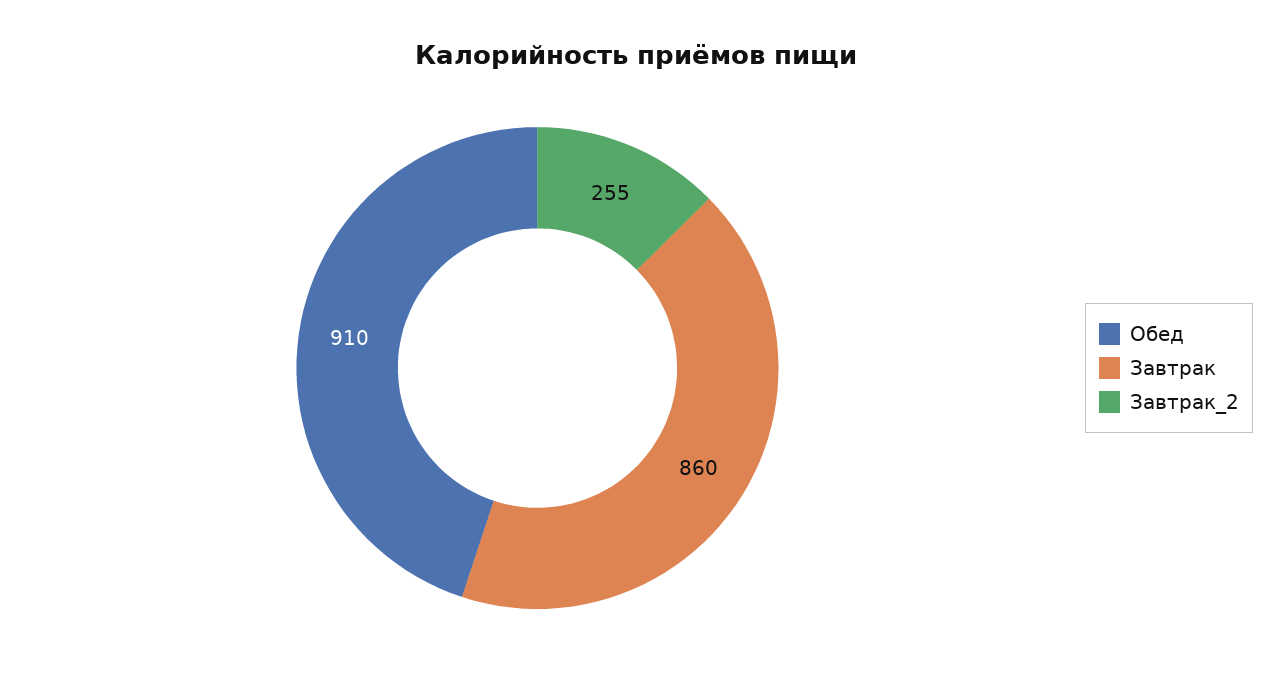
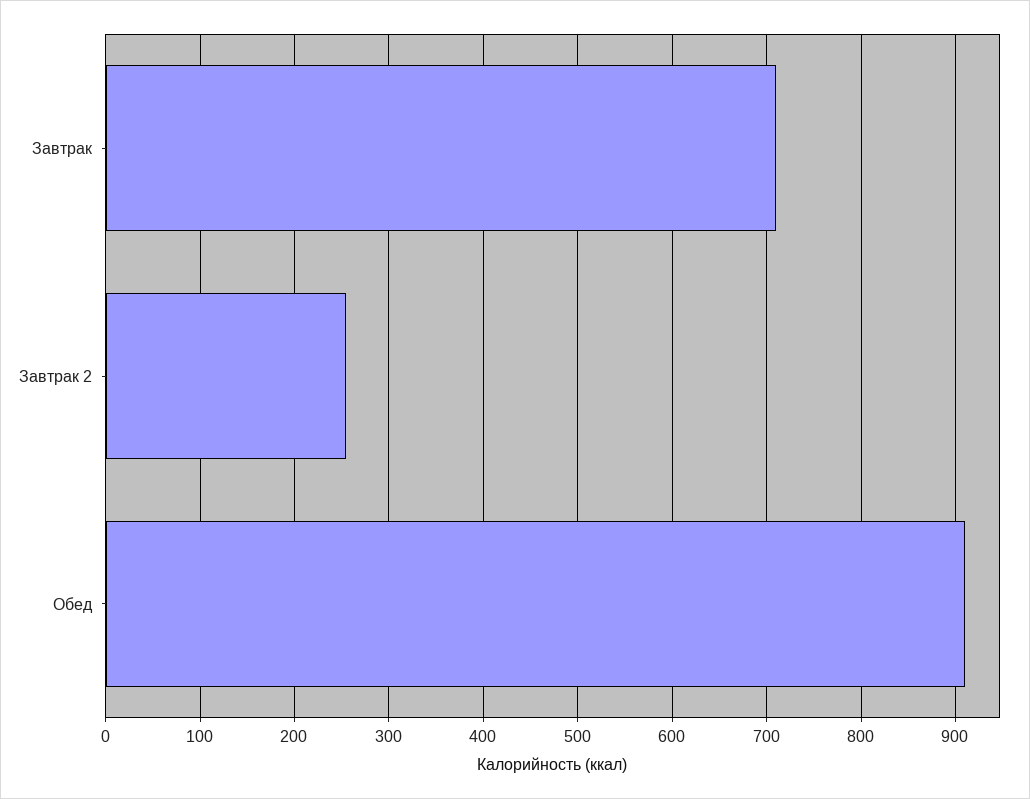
Завтрак: 860 -> 710

